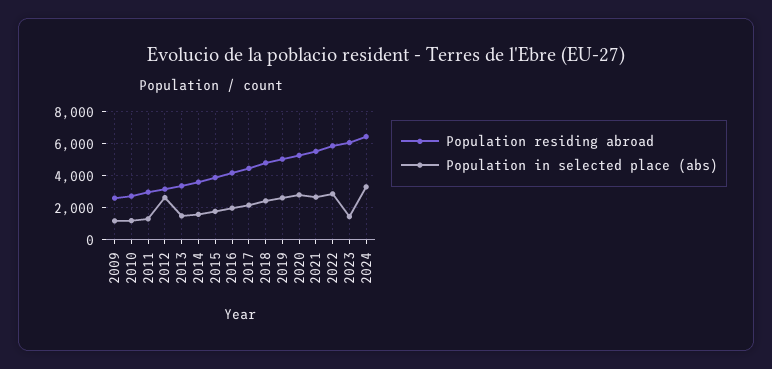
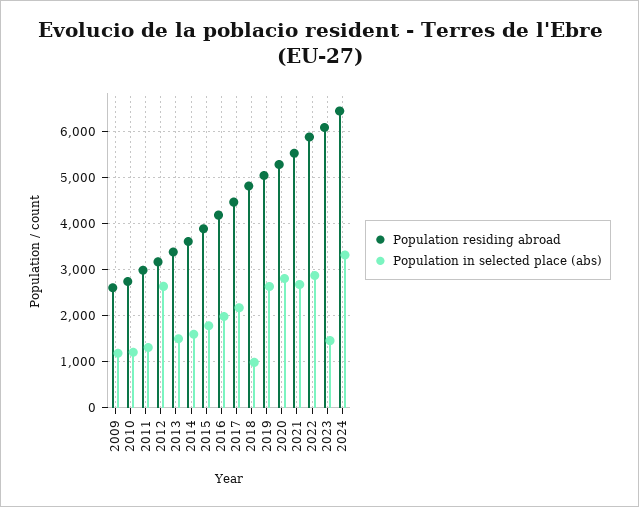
Population in selected place (abs), 2018: 2500 -> 1000

